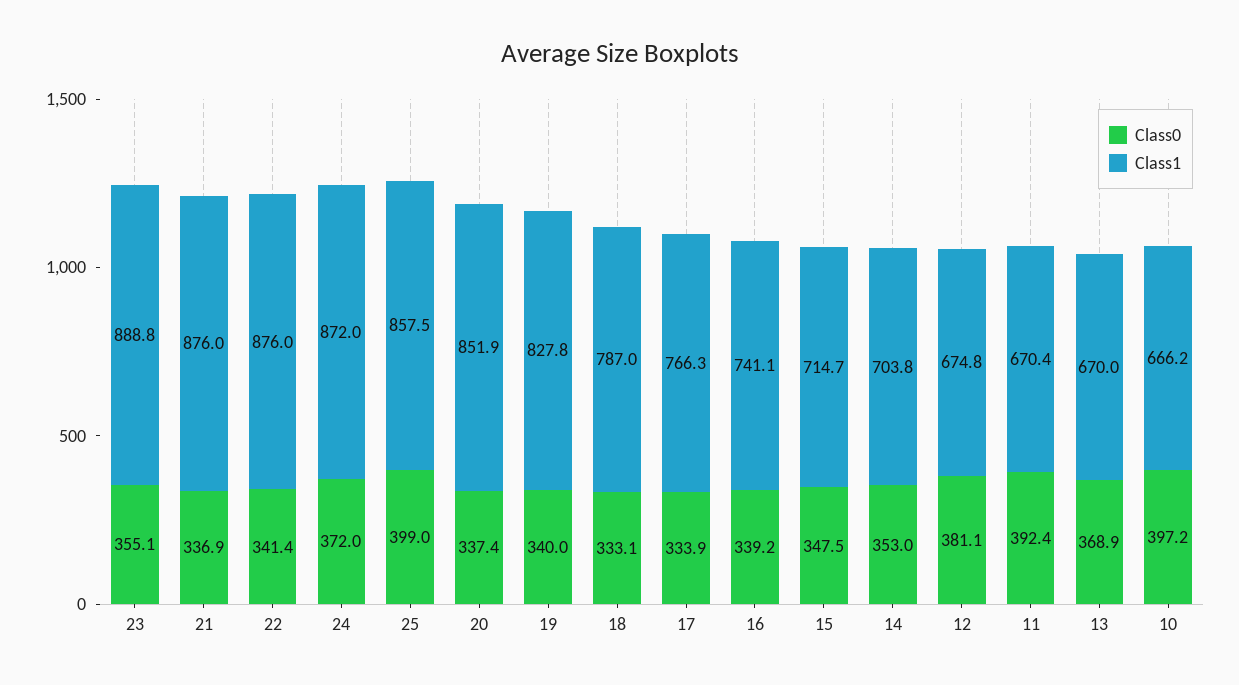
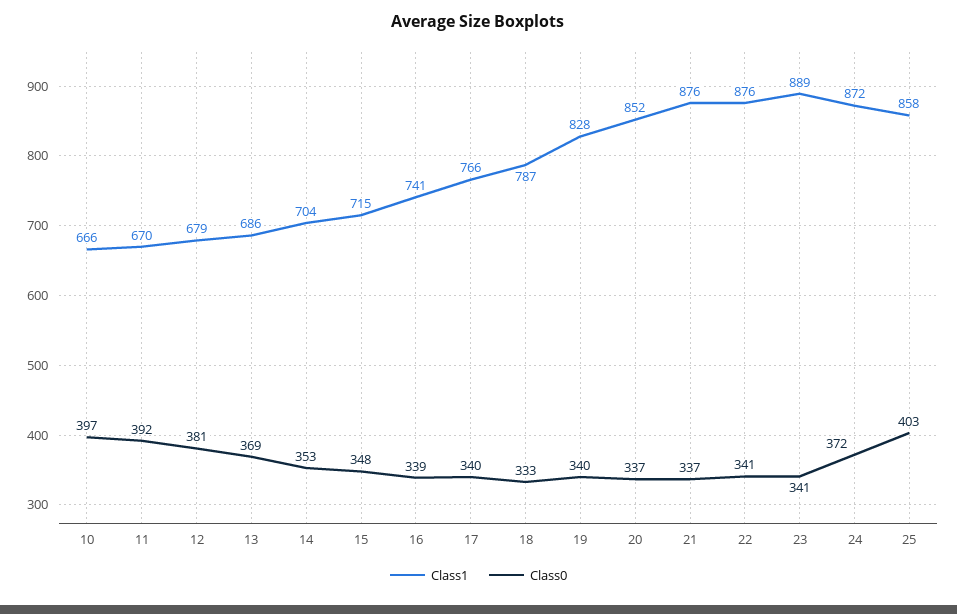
Class0, 23: 355.1 -> 341
Class0, 25: 399 -> 403
Class0, 17: 333.9 -> 340
Class1, 12: 674.8 -> 679
Class1, 13: 670 -> 686

